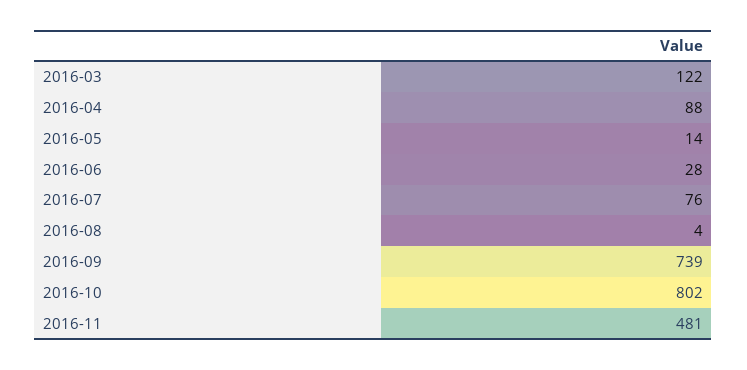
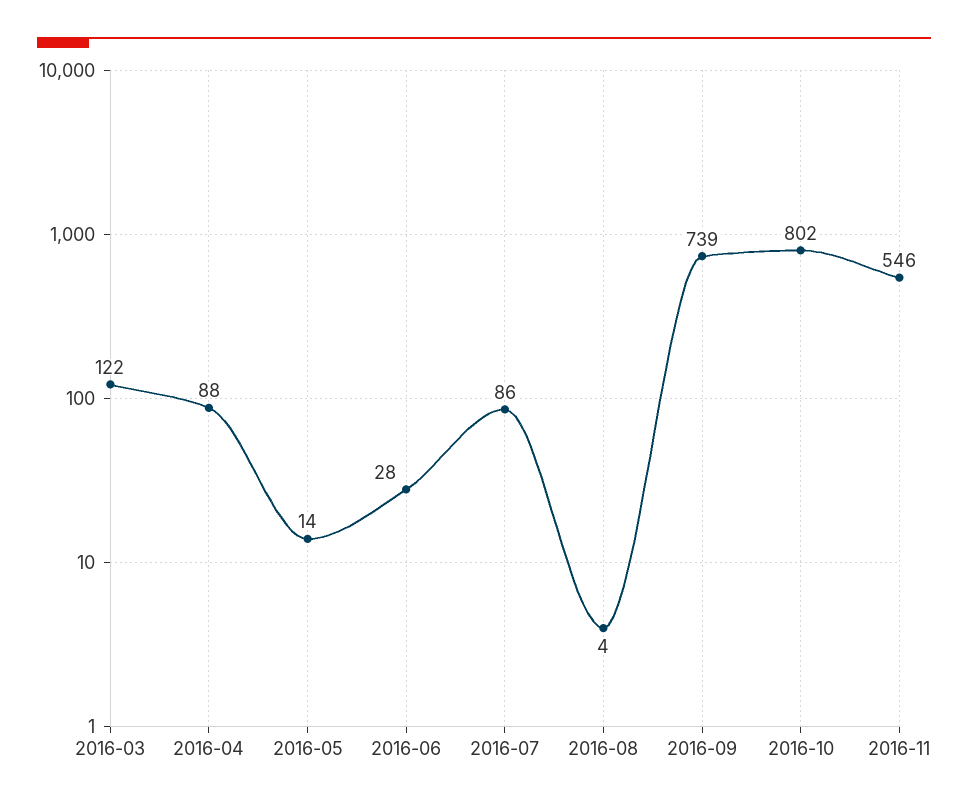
2016-07: 76 -> 86
2016-11: 481 -> 546

